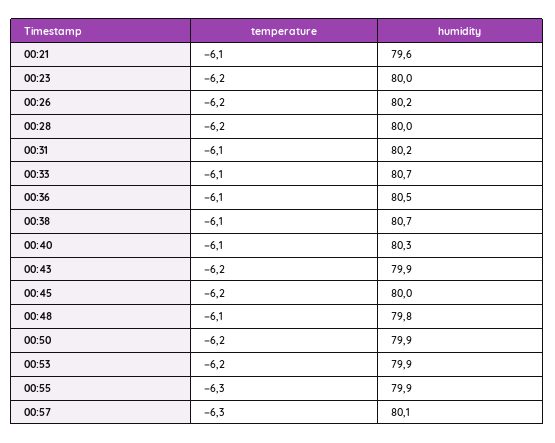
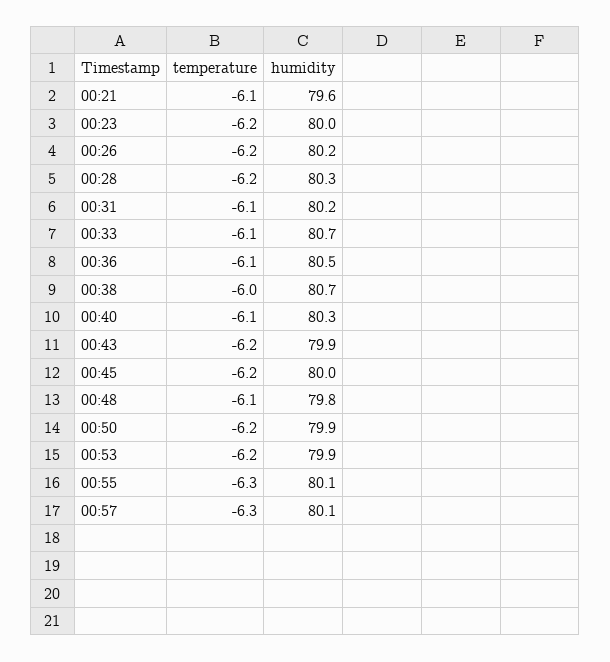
humidity, 00:28: 80 -> 80.3
temperature, 00:38: -6.1 -> -6
humidity, 00:55: 79.9 -> 80.1

